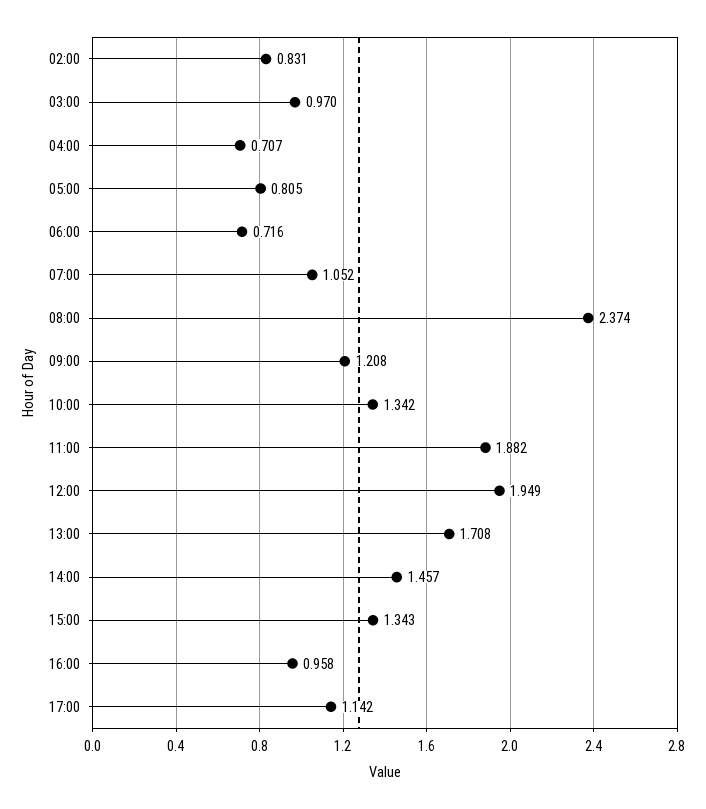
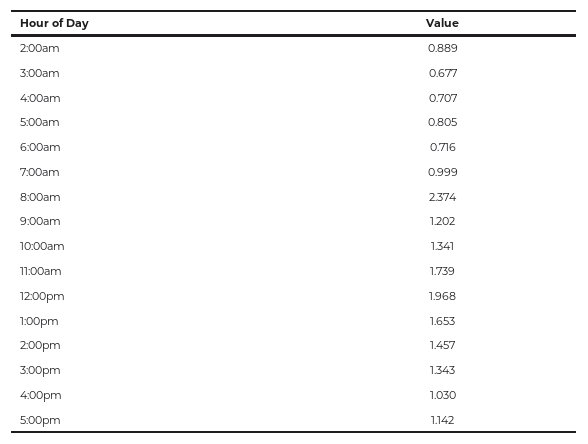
02:00: 0.831 -> 0.889
03:00: 0.97 -> 0.677
07:00: 1.052 -> 0.999
09:00: 1.208 -> 1.202
10:00: 1.342 -> 1.341
11:00: 1.882 -> 1.739
12:00: 1.949 -> 1.968
13:00: 1.708 -> 1.653
16:00: 0.958 -> 1.03

